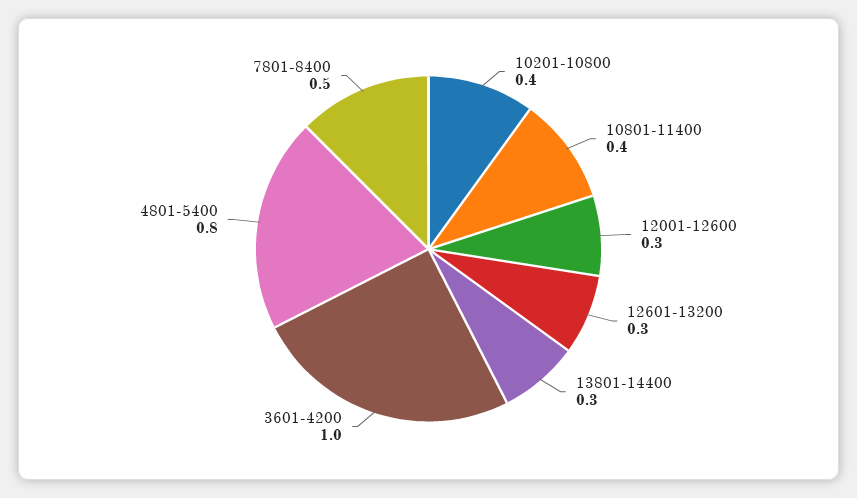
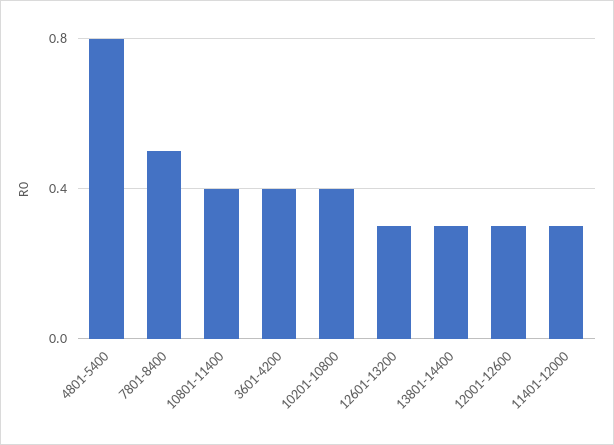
3601-4200: 1 -> 0.4
11401-12000: none -> 0.3

